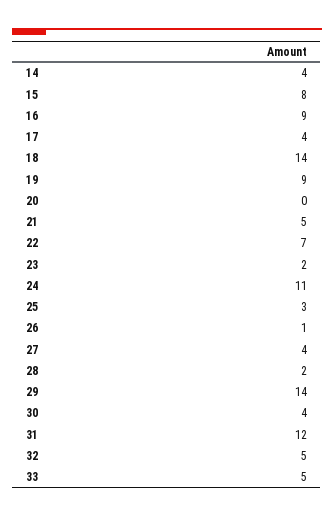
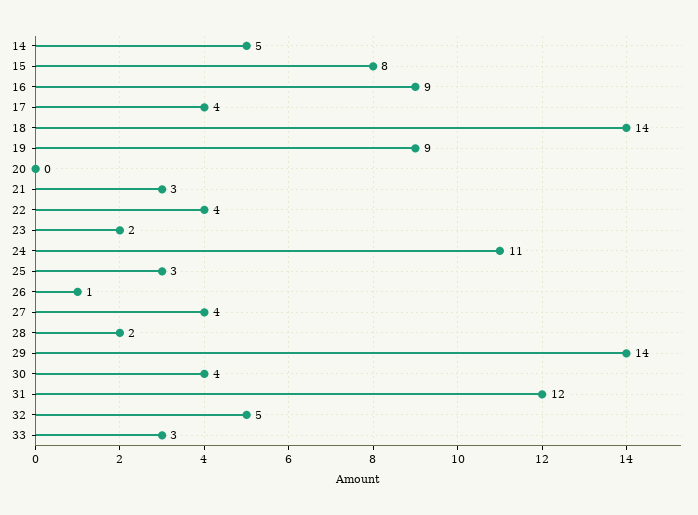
14: 4 -> 5
21: 5 -> 3
22: 7 -> 4
33: 5 -> 3

